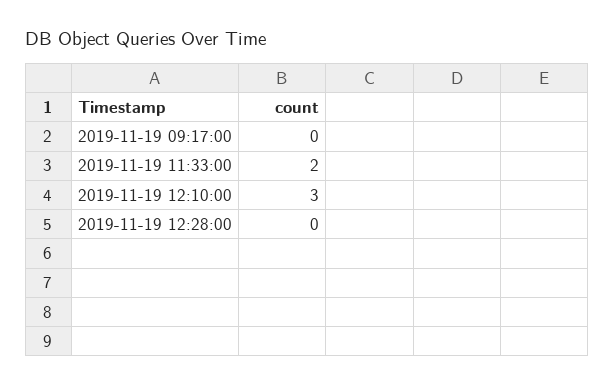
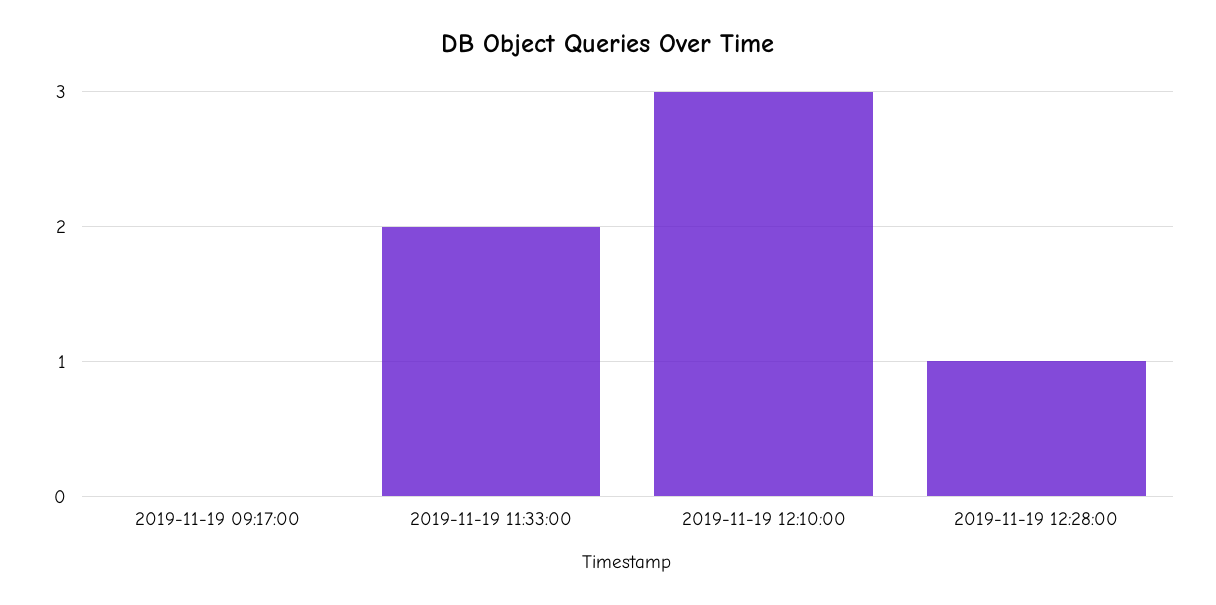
2019-11-19 12:28:00: 0 -> 1

